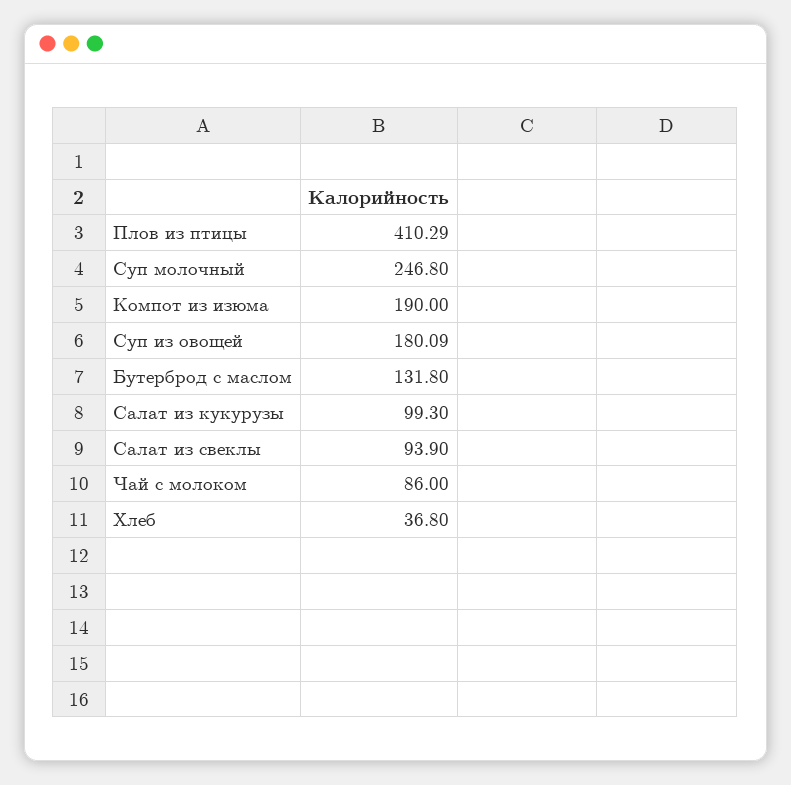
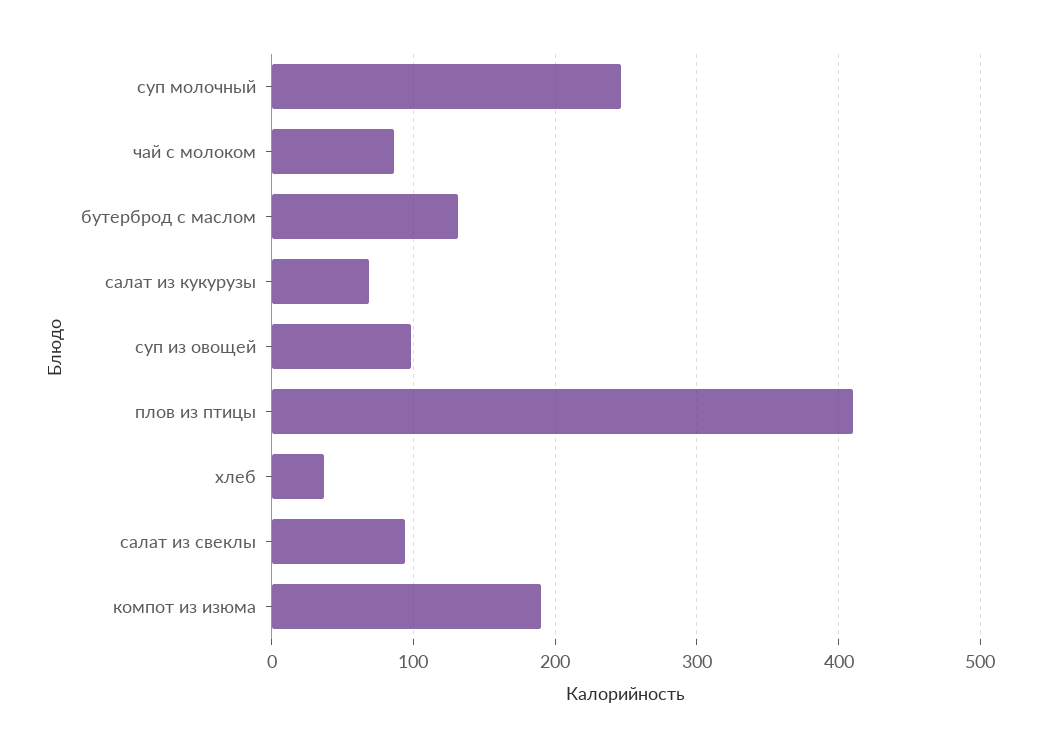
Суп из овощей: 180.09 -> 100
Салат из кукурузы: 99.3 -> 70

